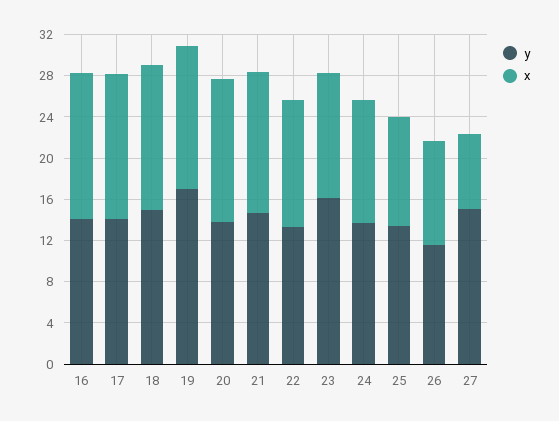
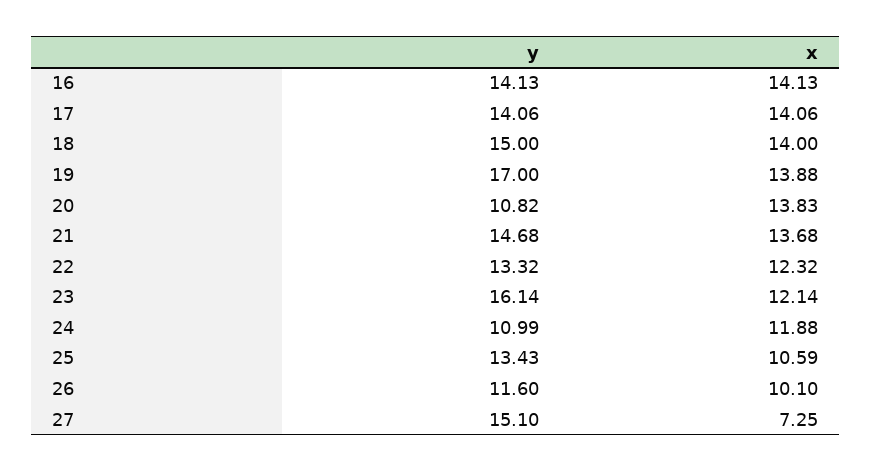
y, 20: 14 -> 10.82
y, 24: 14 -> 10.99

